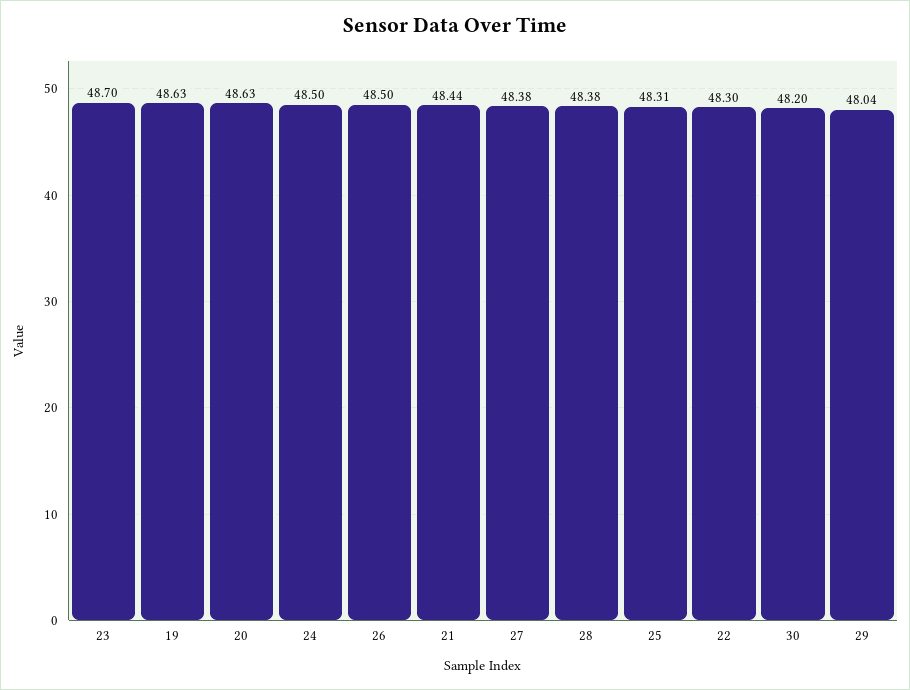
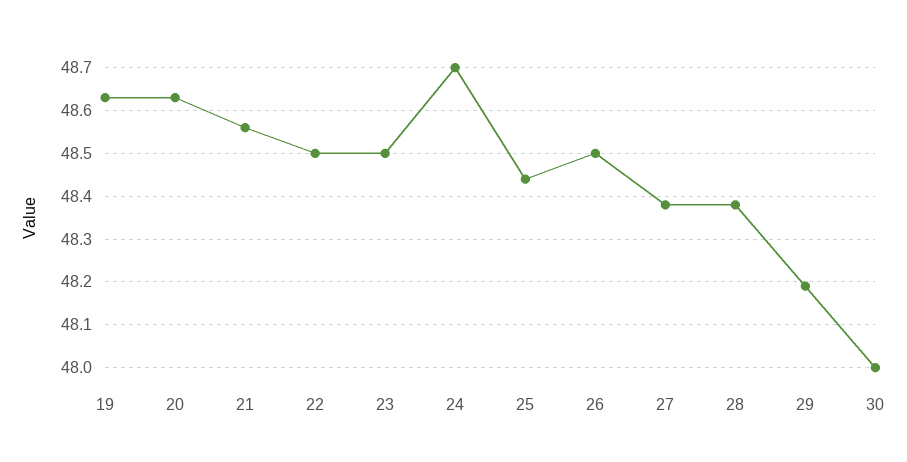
23: 48.7 -> 48.5
24: 48.5 -> 48.7
21: 48.44 -> 48.55
25: 48.31 -> 48.45
22: 48.3 -> 48.5
30: 48.2 -> 48
29: 48.04 -> 48.2

